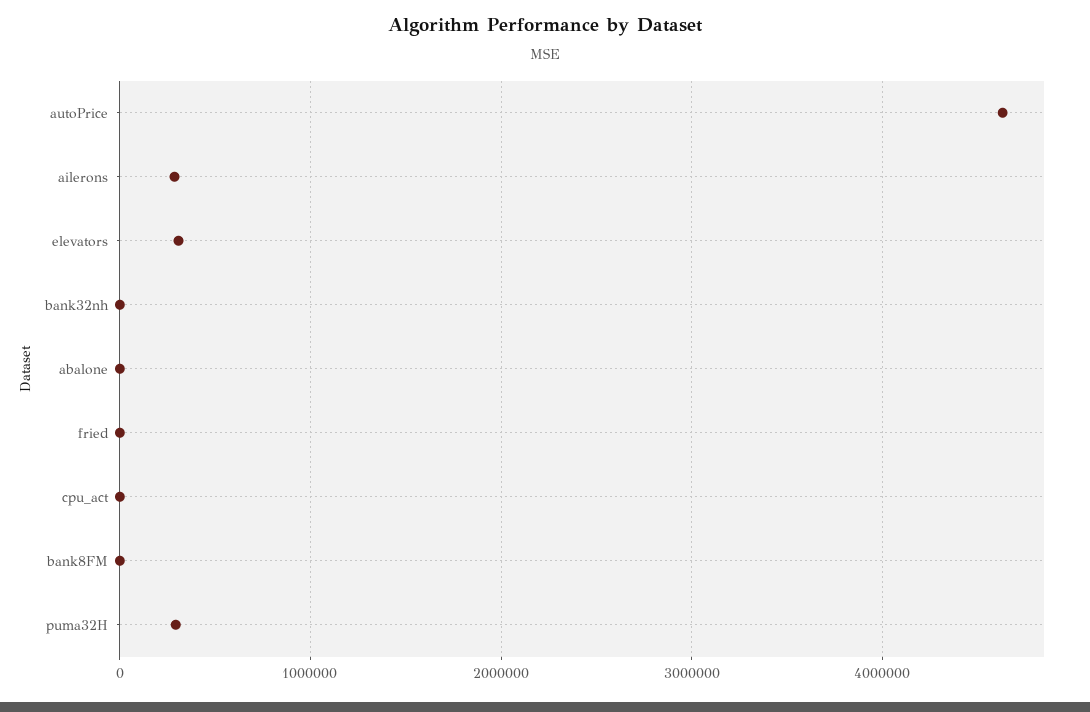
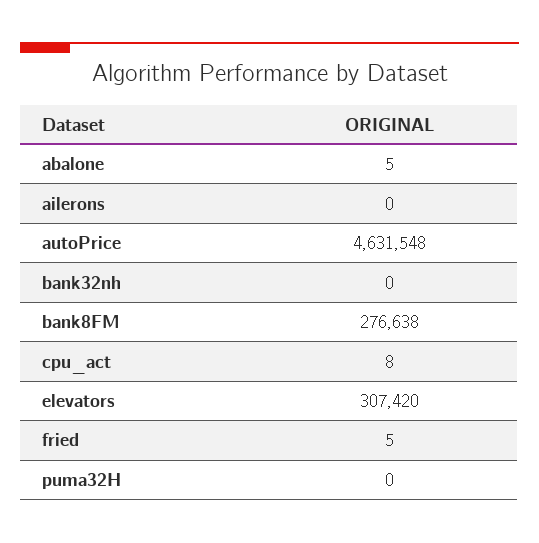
ailerons: 300000 -> 0
bank8FM: 0 -> 276638
puma32H: 300000 -> 0

